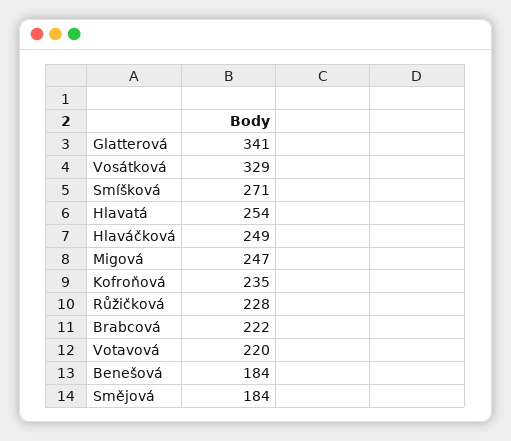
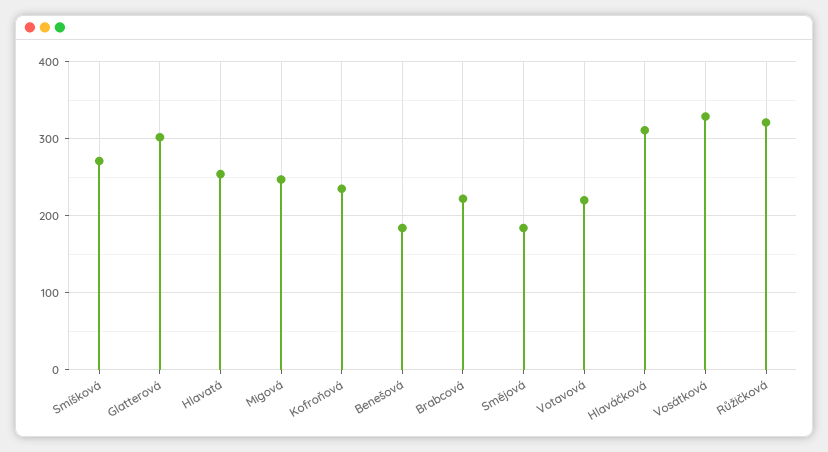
Glatterová: 341 -> 300
Hlaváčková: 249 -> 310
Růžičková: 228 -> 320

